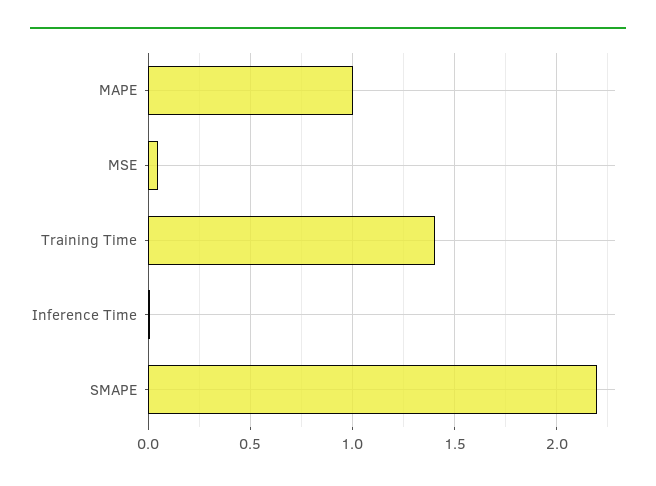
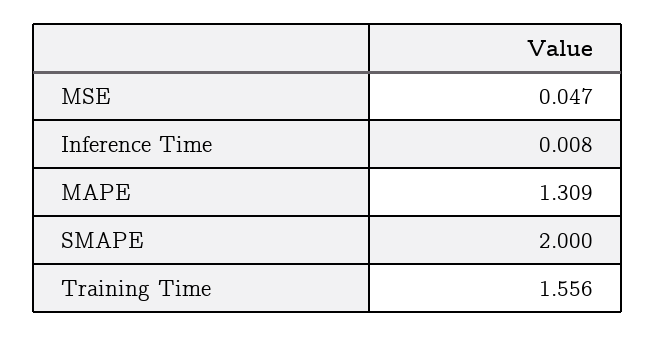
MAPE: 1 -> 1.309
Training Time: 1.4 -> 1.556
SMAPE: 2.2 -> 2

